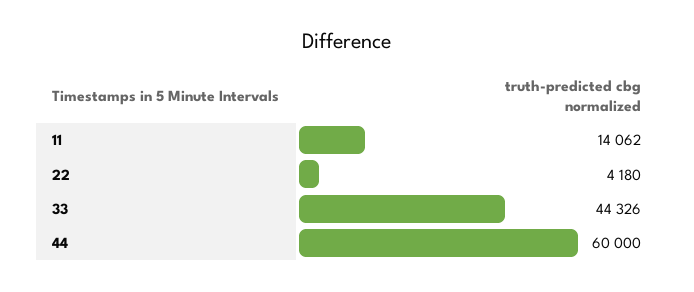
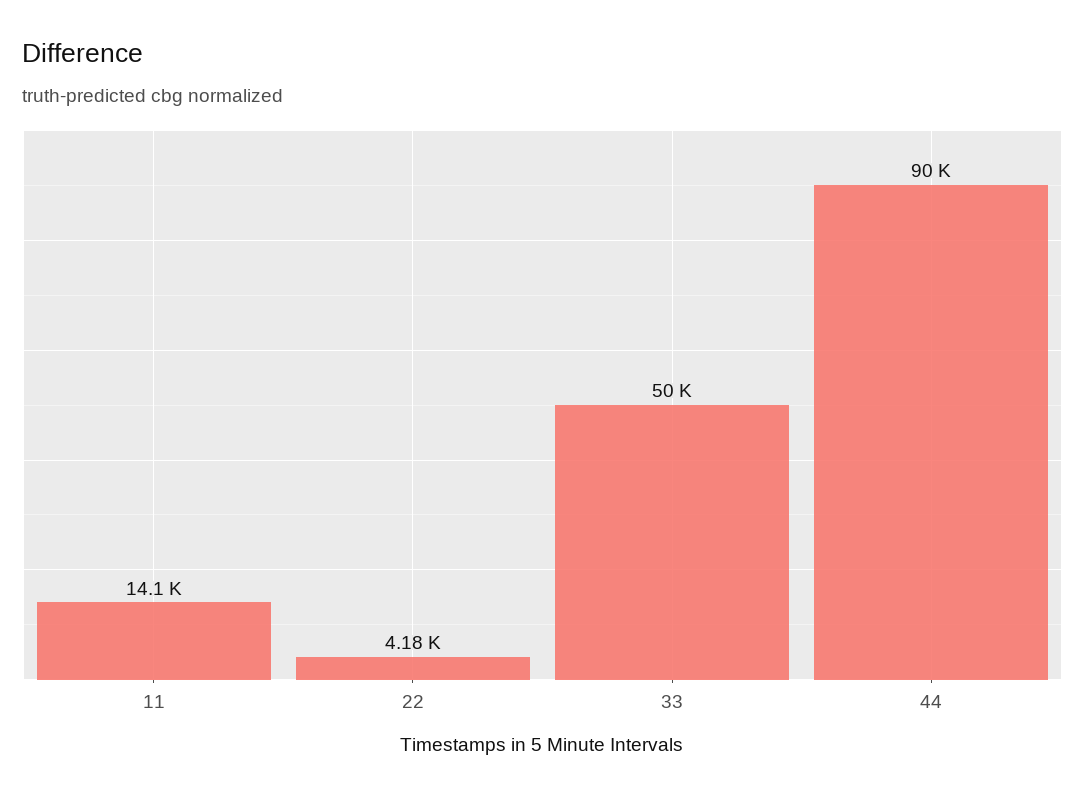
33: 44326 -> 50000
44: 60000 -> 90000

